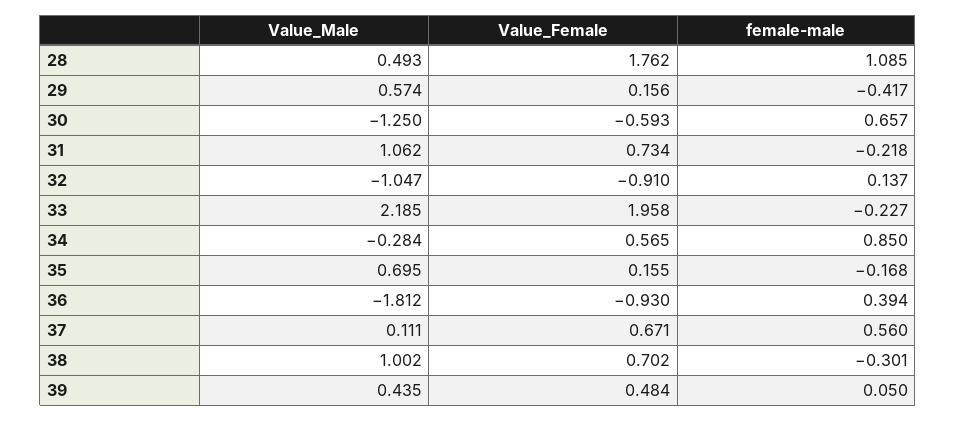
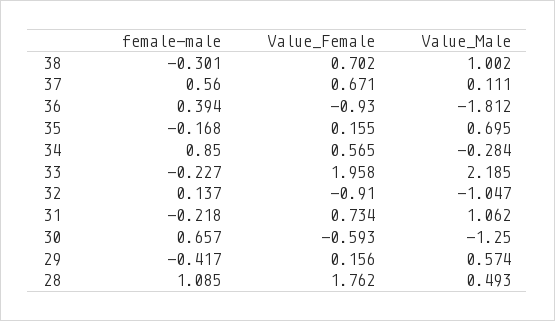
Value_Male, 39: 0.435 -> none
Value_Female, 39: 0.484 -> none
female-male, 39: 0.05 -> none

